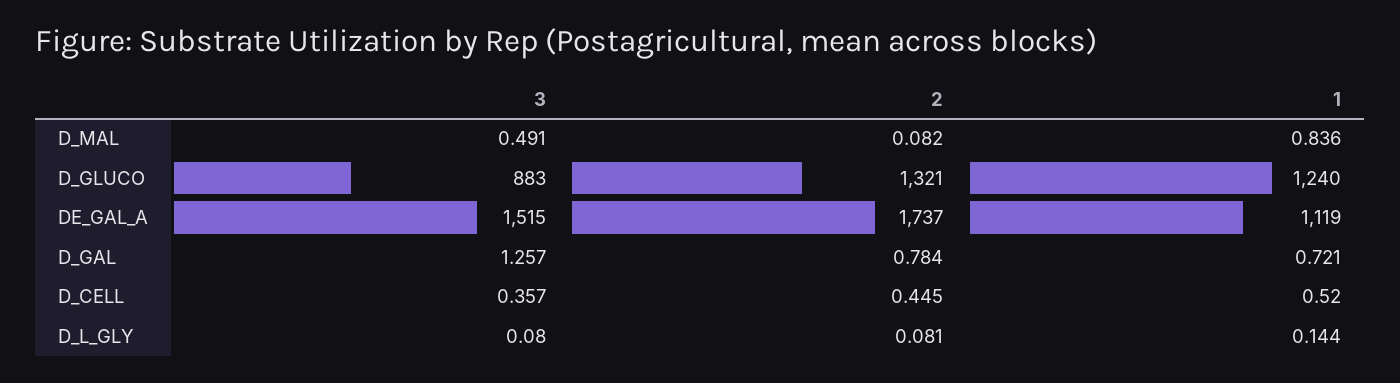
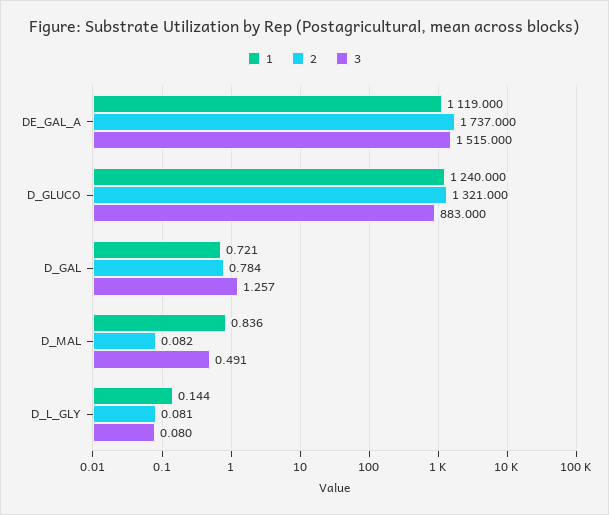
3, D_CELL: 0.357 -> none
2, D_CELL: 0.445 -> none
1, D_CELL: 0.52 -> none

